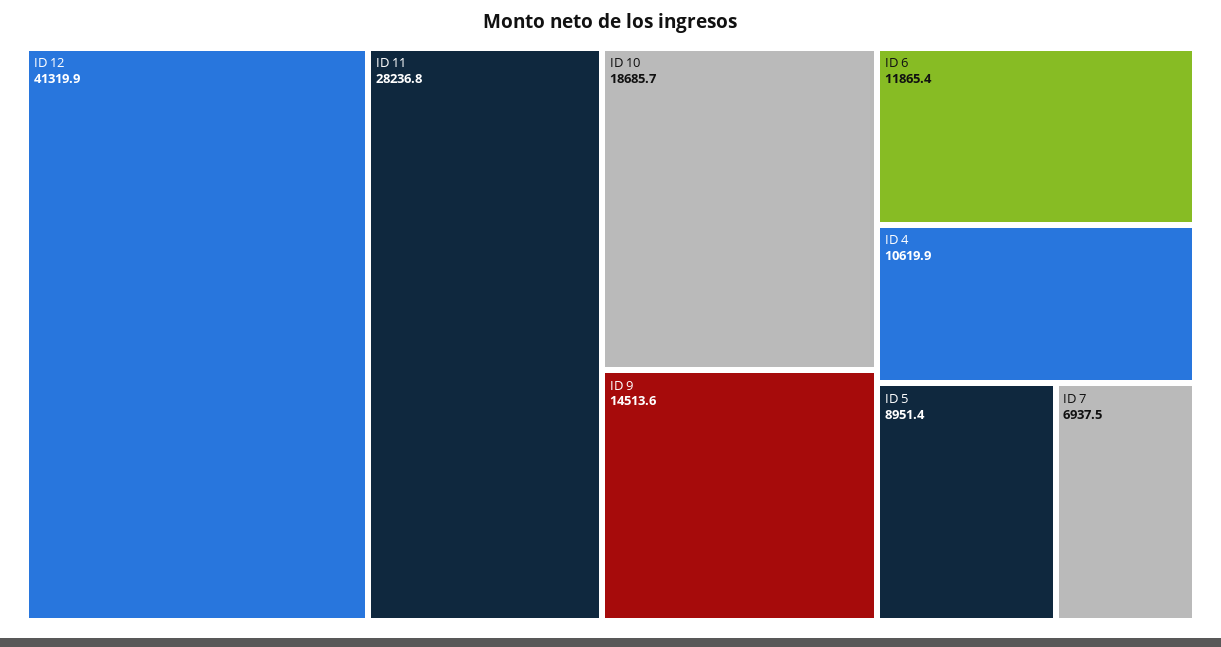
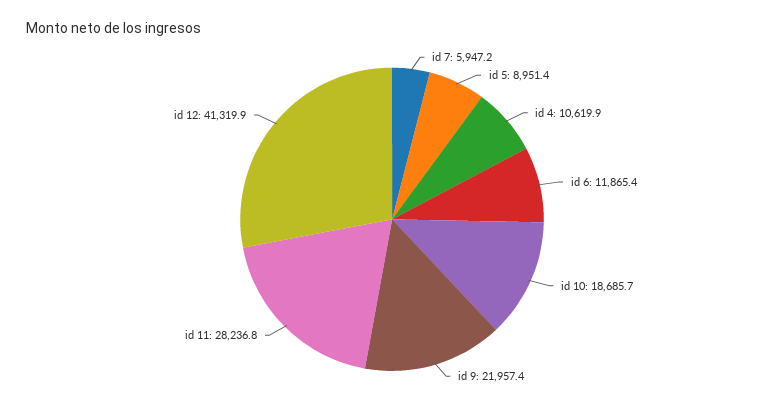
ID 9: 14513.6 -> 21957.4
ID 7: 6937.5 -> 5947.2

